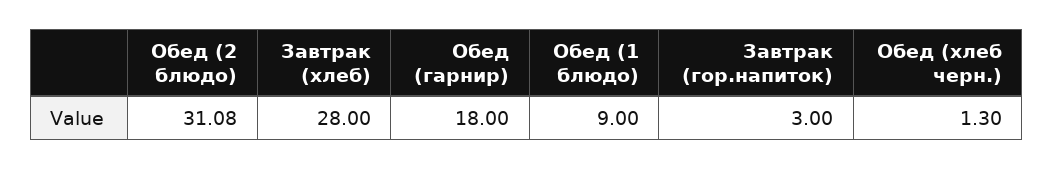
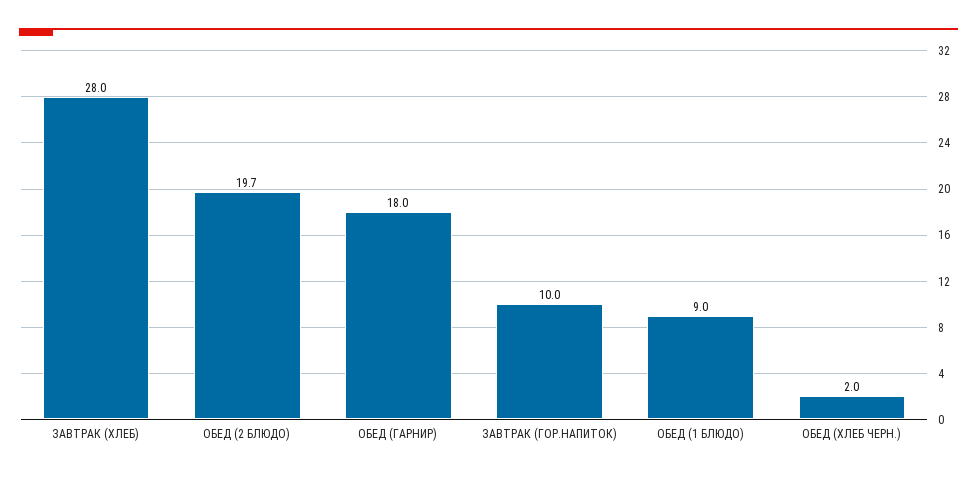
Обед (2 блюдо): 31.08 -> 19.7
Завтрак (гор.напиток): 3 -> 10
Обед (хлеб черн.): 1.3 -> 2

